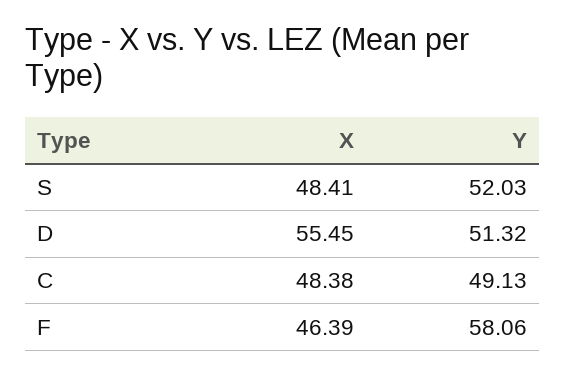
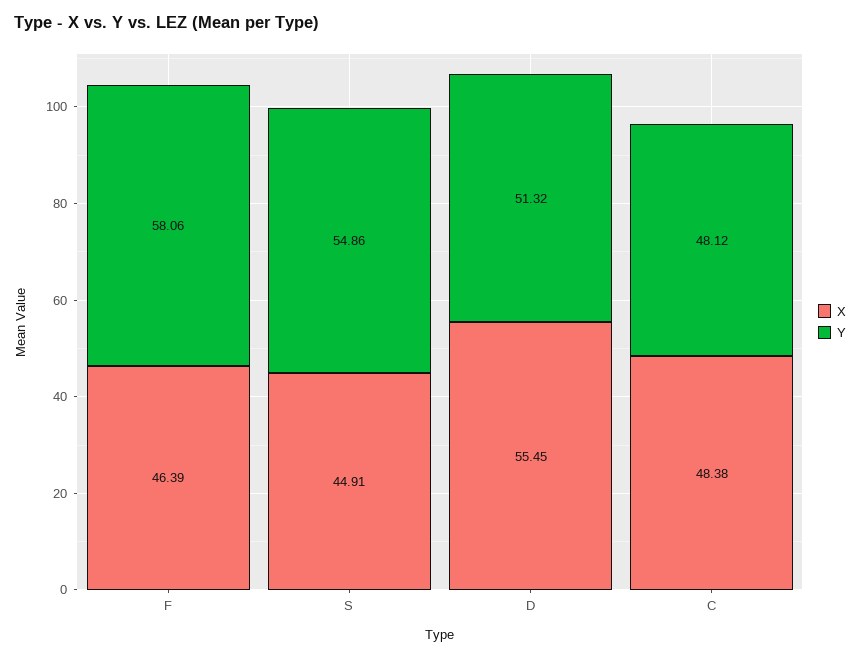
X, S: 48.41 -> 44.91
Y, S: 52.03 -> 54.86
Y, C: 49.13 -> 48.12

